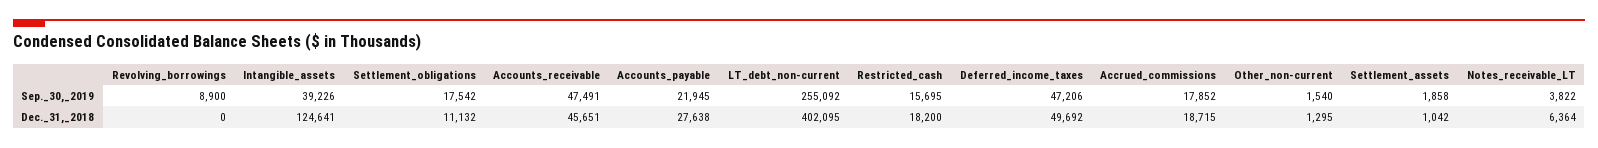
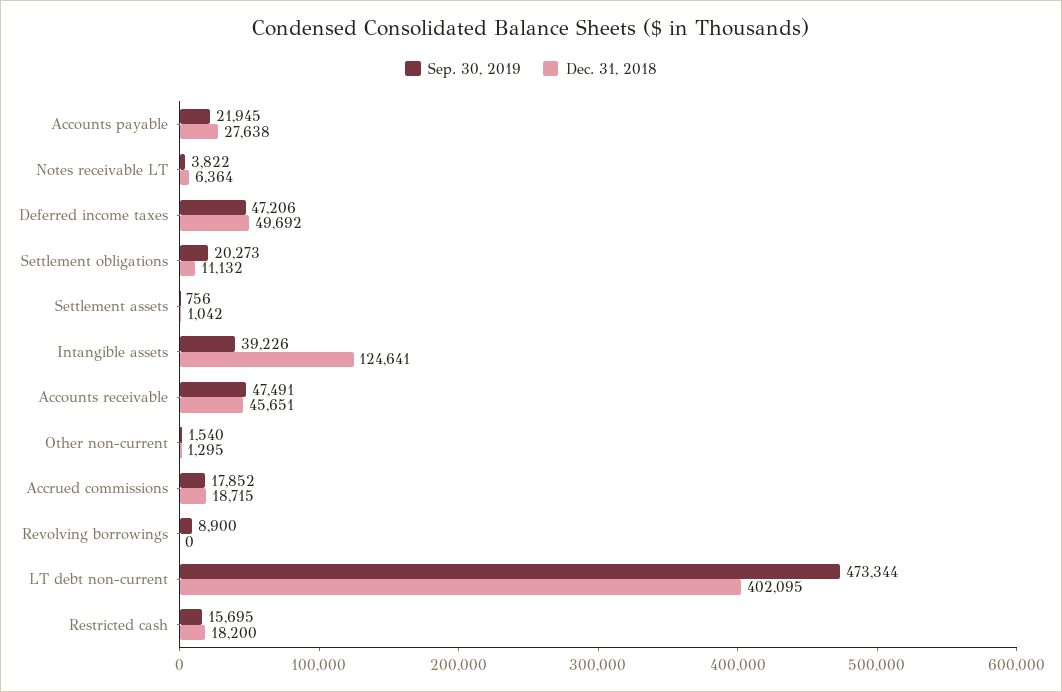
Sep._30,_2019, Settlement_obligations: 17542 -> 20273
Sep._30,_2019, LT_debt_non-current: 255092 -> 473344
Sep._30,_2019, Settlement_assets: 1858 -> 756

